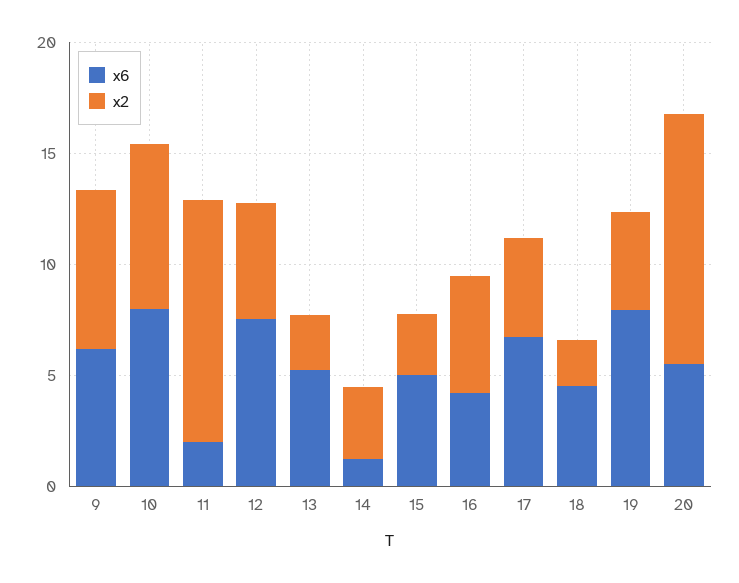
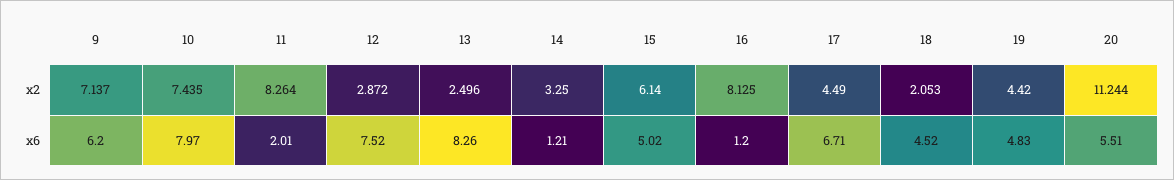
x2, 11: 11 -> 8.264
x2, 12: 5 -> 2.872
x6, 13: 5 -> 8.26
x2, 15: 3 -> 6.14
x6, 16: 4 -> 1.2
x2, 16: 5 -> 8.125
x6, 19: 8 -> 4.83

